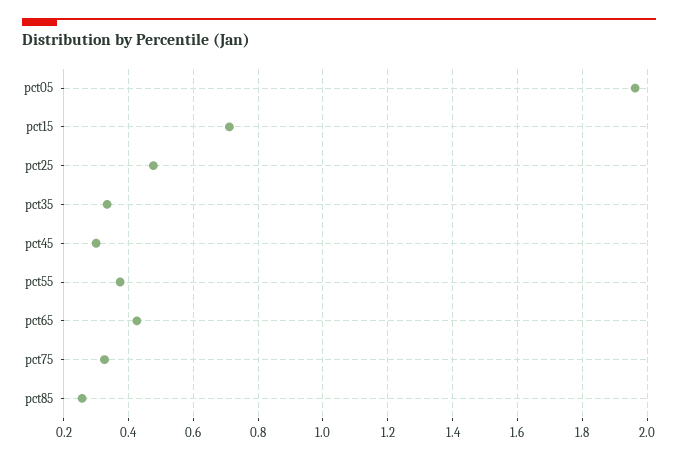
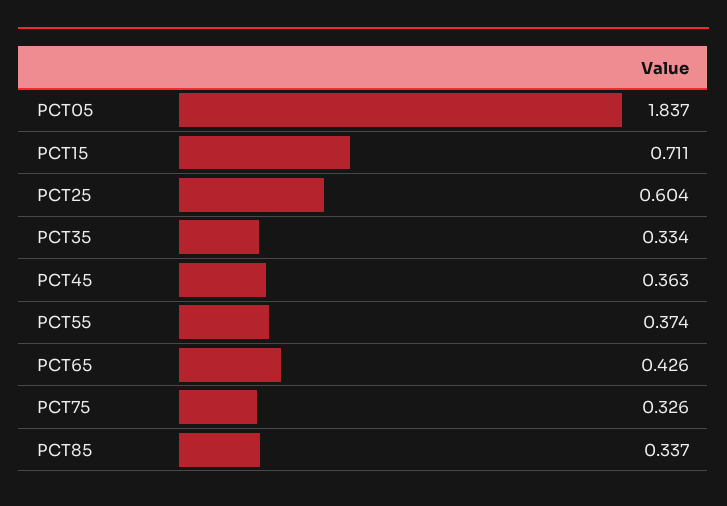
pct05: 1.96 -> 1.837
pct25: 0.48 -> 0.604
pct45: 0.3 -> 0.363
pct85: 0.26 -> 0.337

